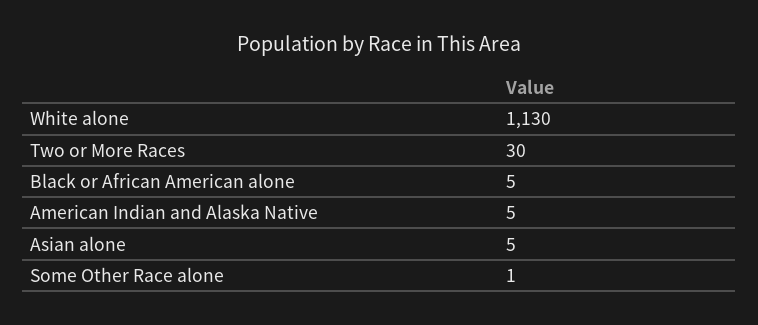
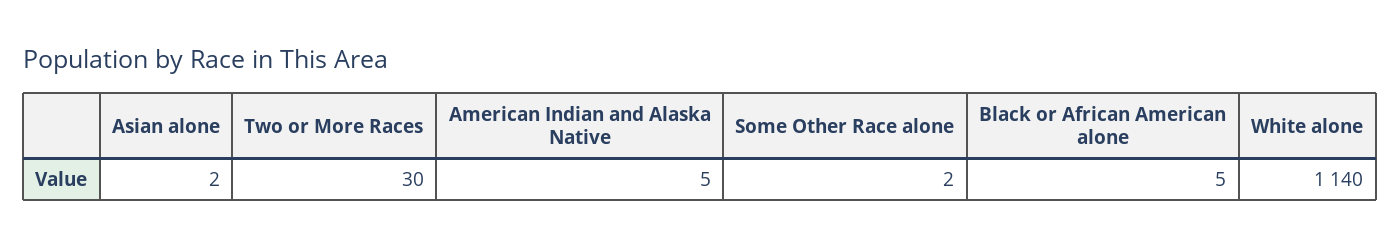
White alone: 1130 -> 1140
Asian alone: 5 -> 2
Some Other Race alone: 1 -> 2

